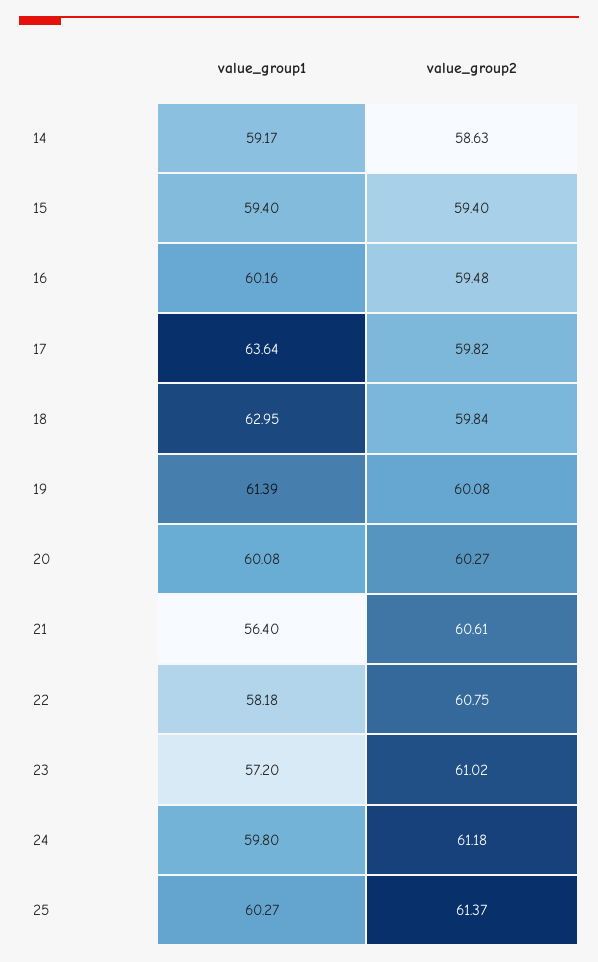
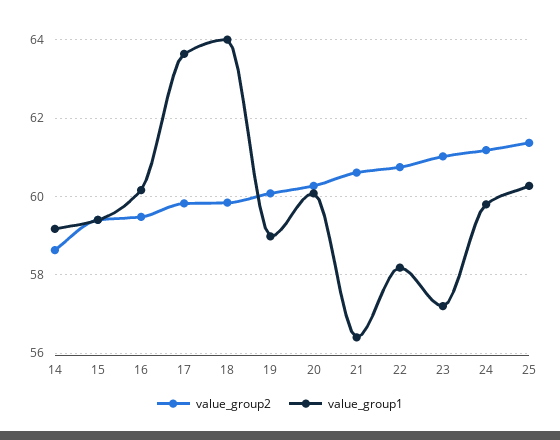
value_group1, 18: 62.95 -> 64
value_group1, 19: 61.39 -> 59

